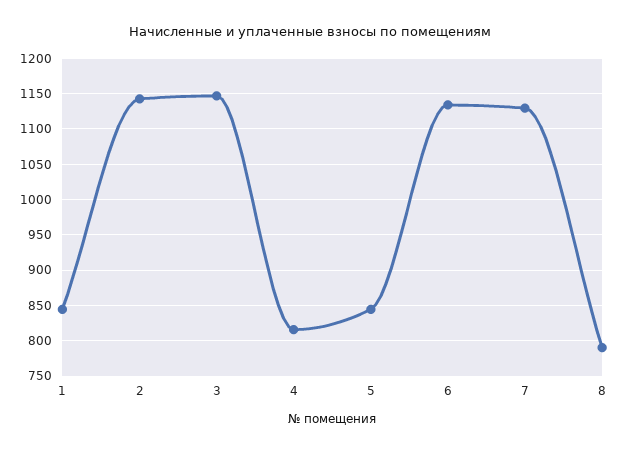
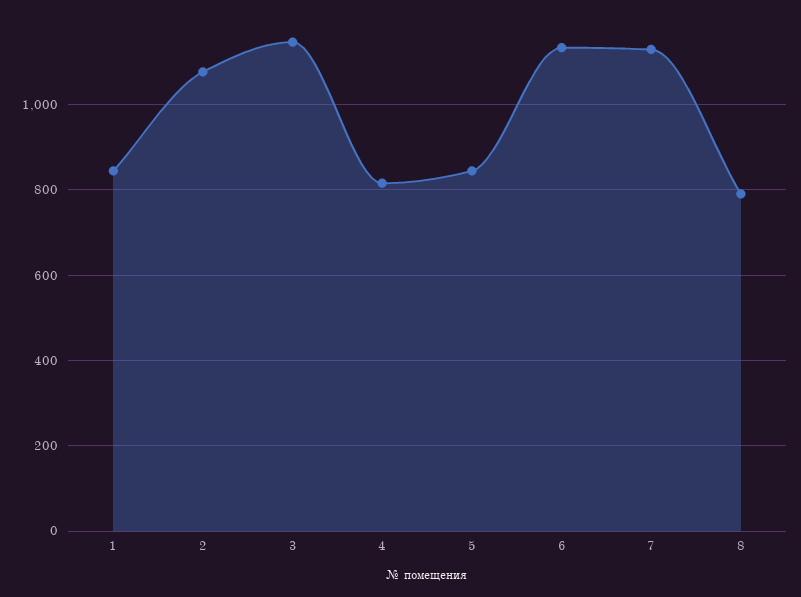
2: 1140 -> 1080

